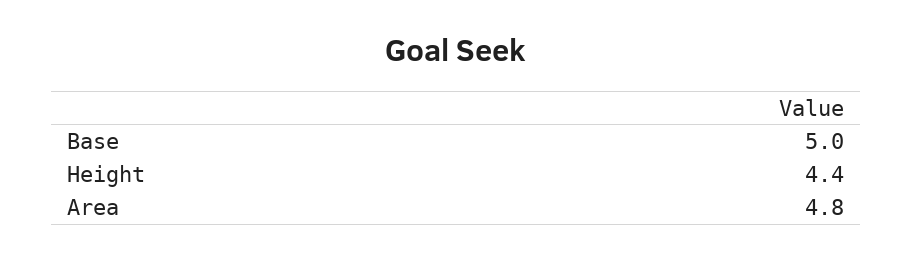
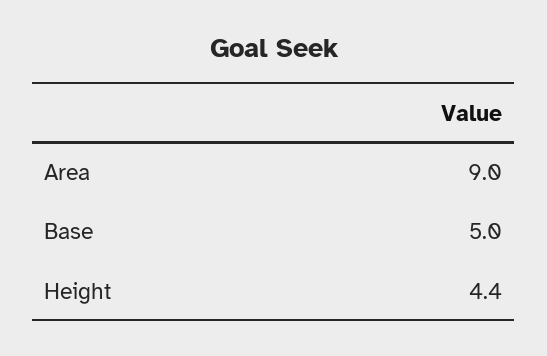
Area: 4.8 -> 9

